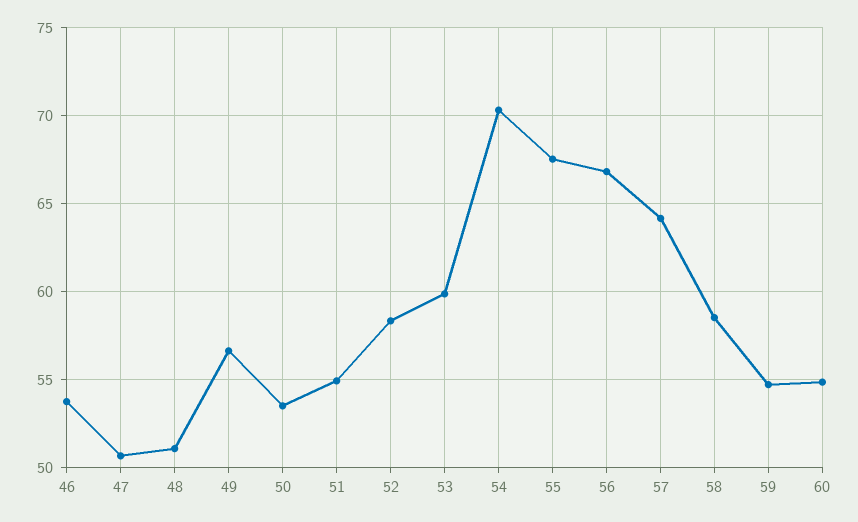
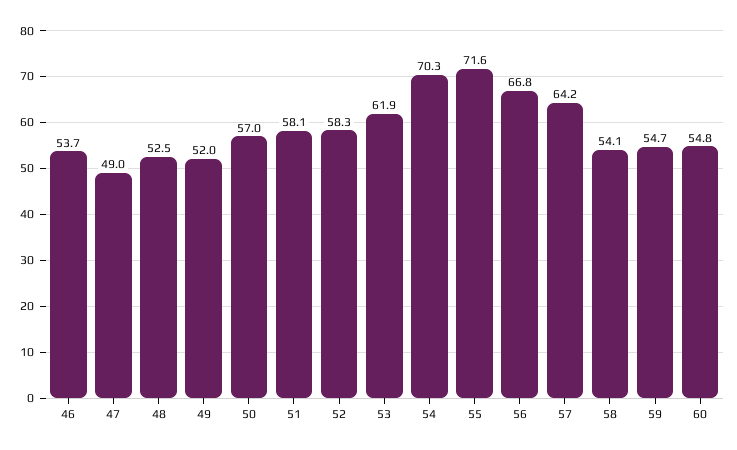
47: 50.5 -> 49
48: 51 -> 52.5
49: 56.5 -> 52
50: 53.5 -> 57
51: 55 -> 58.1
53: 60 -> 61.9
55: 67.5 -> 71.6
58: 58.5 -> 54.1

